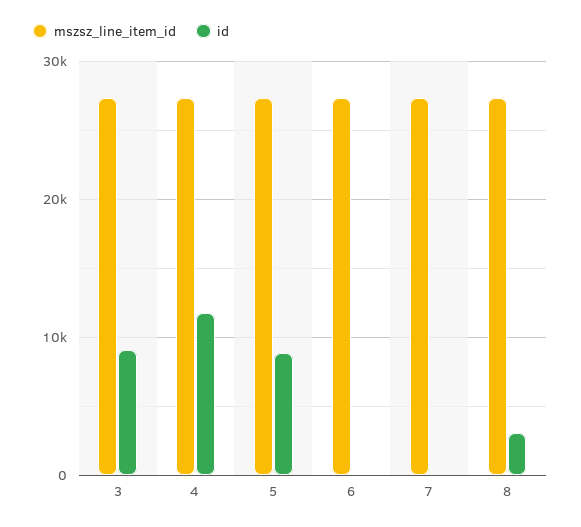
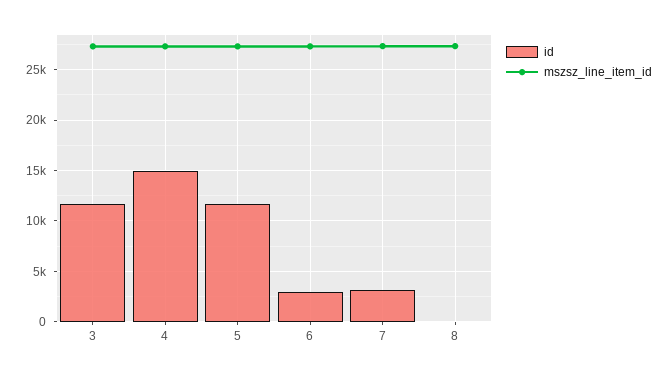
id, 3: 9000 -> 12000
id, 4: 12000 -> 15000
id, 5: 9000 -> 12000
id, 6: 0 -> 3000
id, 7: 0 -> 3000
id, 8: 3000 -> 0

